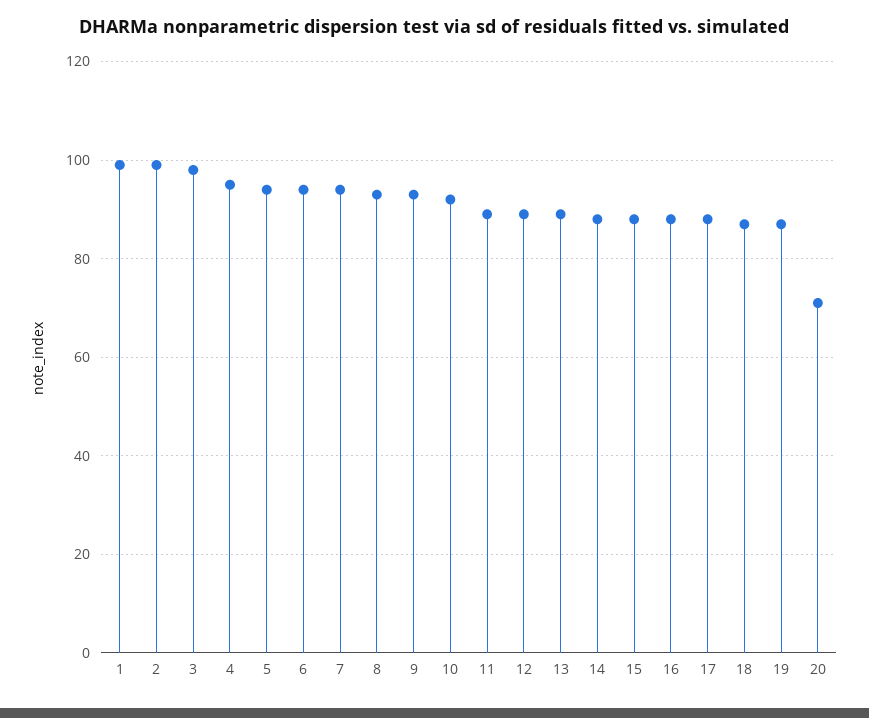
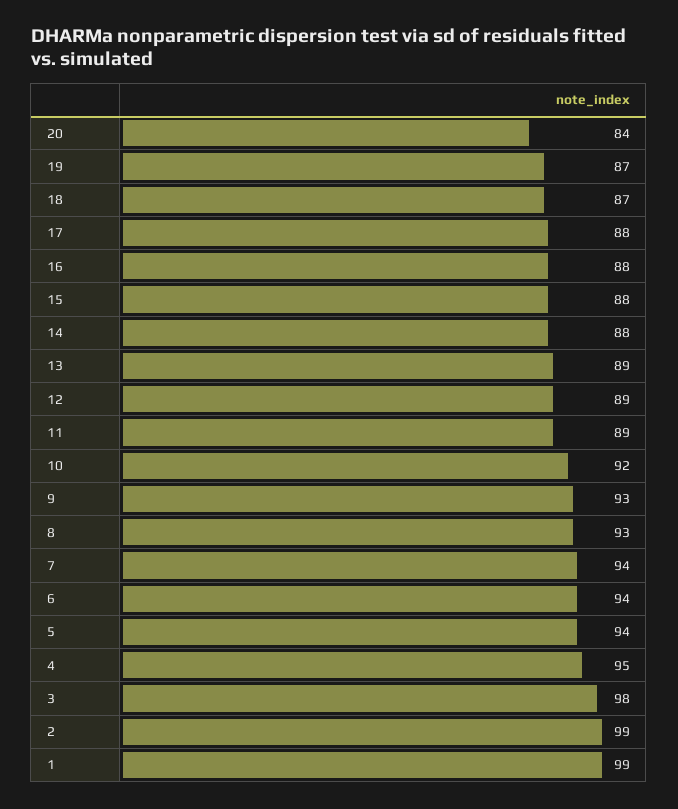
20: 70 -> 84

